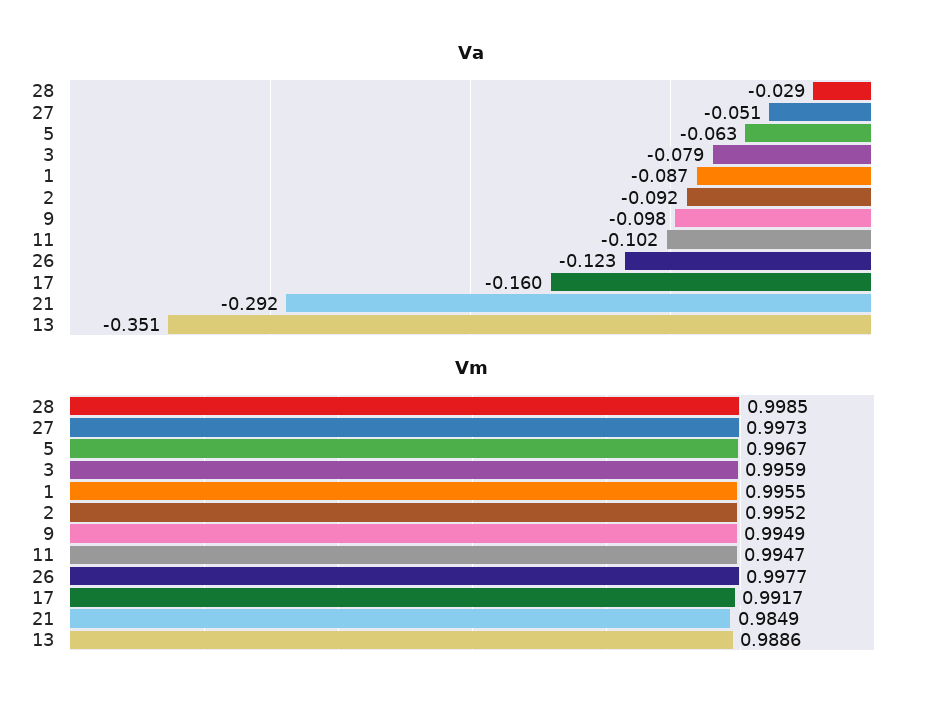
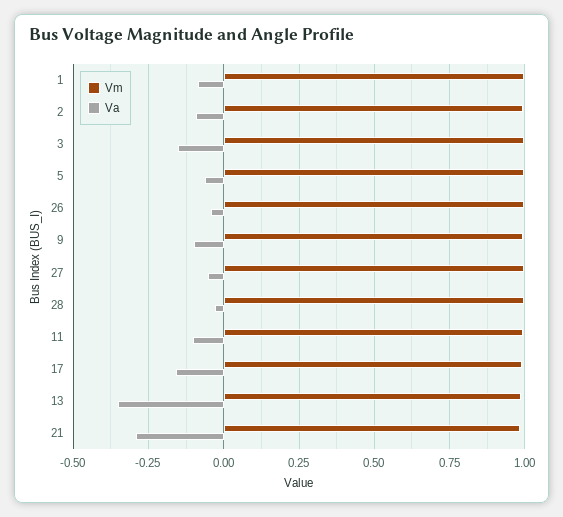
Va, 3: -0.079 -> -0.15
Va, 26: -0.123 -> -0.05

